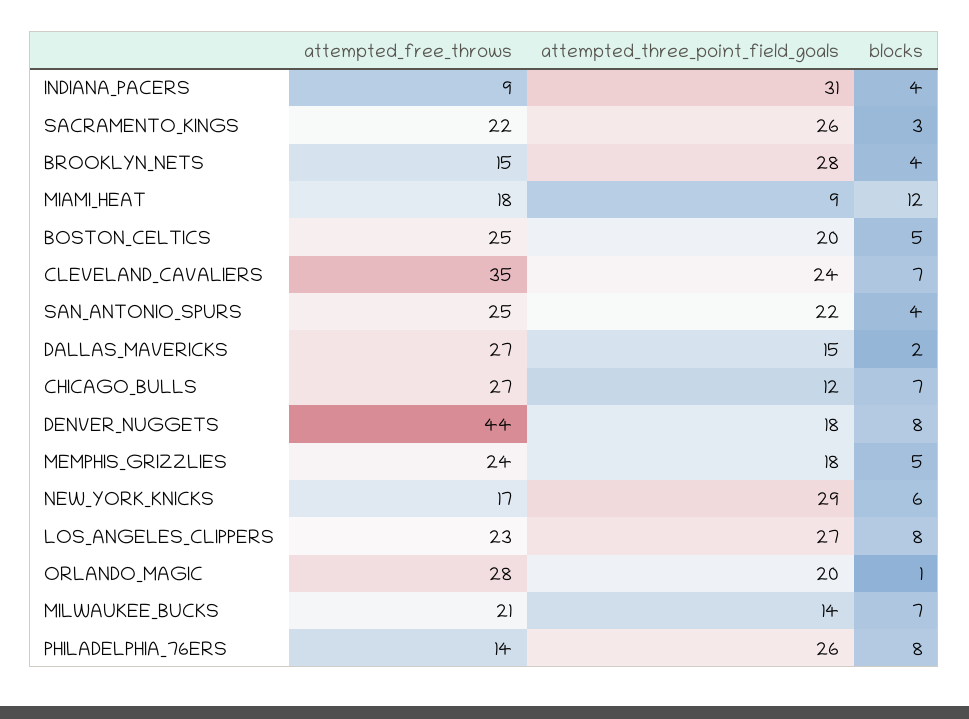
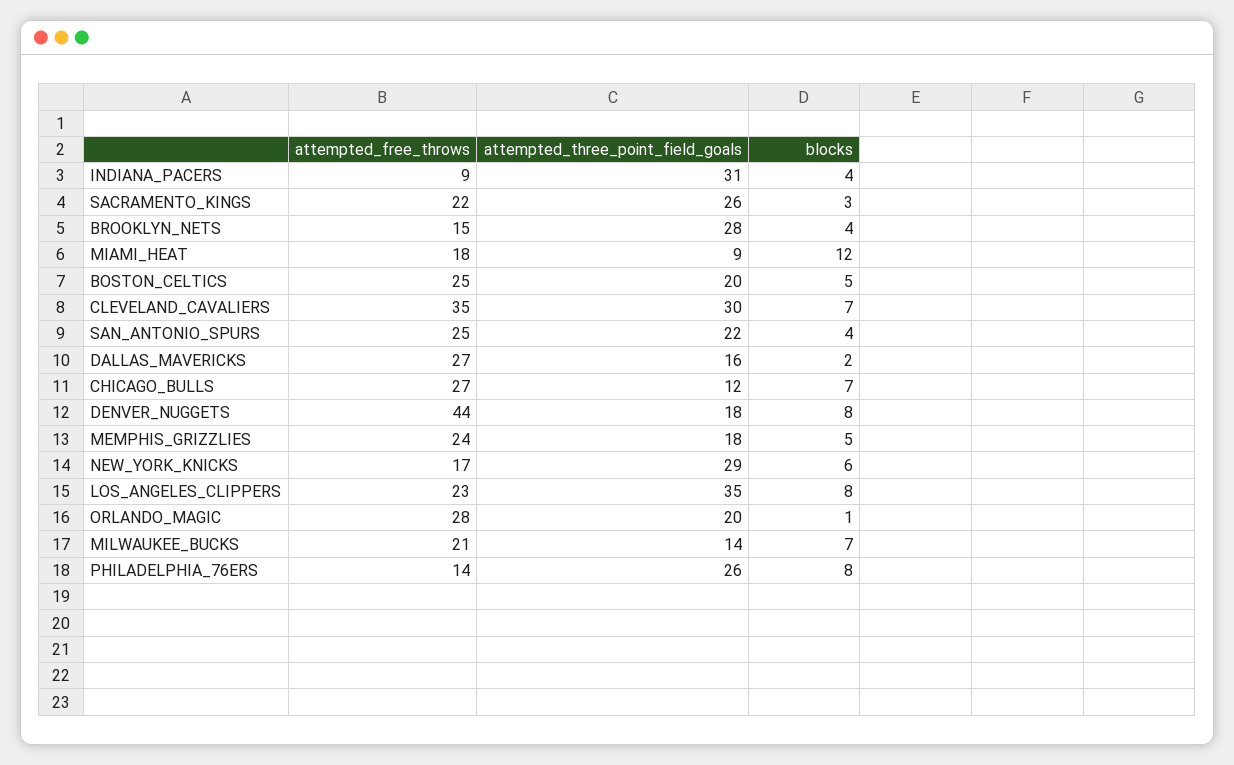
attempted_three_point_field_goals, CLEVELAND_CAVALIERS: 24 -> 30
attempted_three_point_field_goals, DALLAS_MAVERICKS: 15 -> 16
attempted_three_point_field_goals, LOS_ANGELES_CLIPPERS: 27 -> 35

